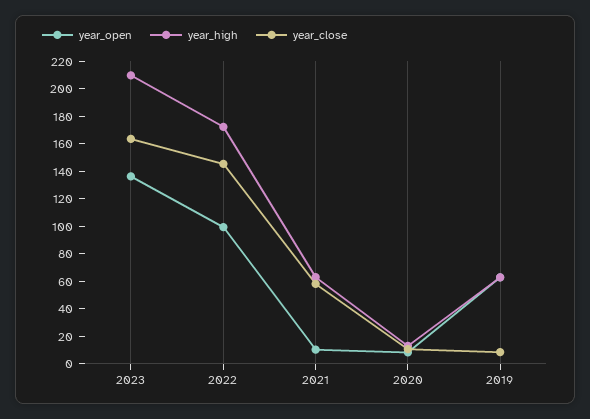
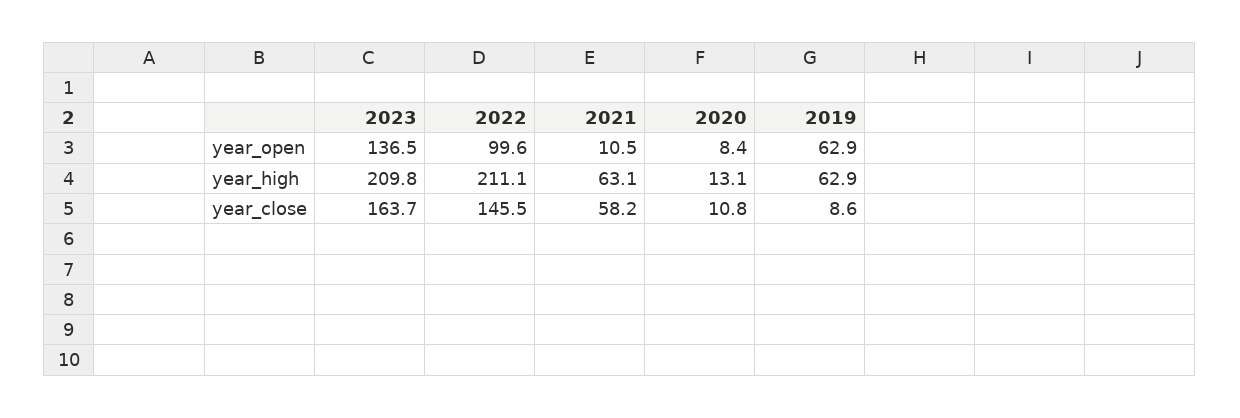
year_high, 2022: 170 -> 211.1

